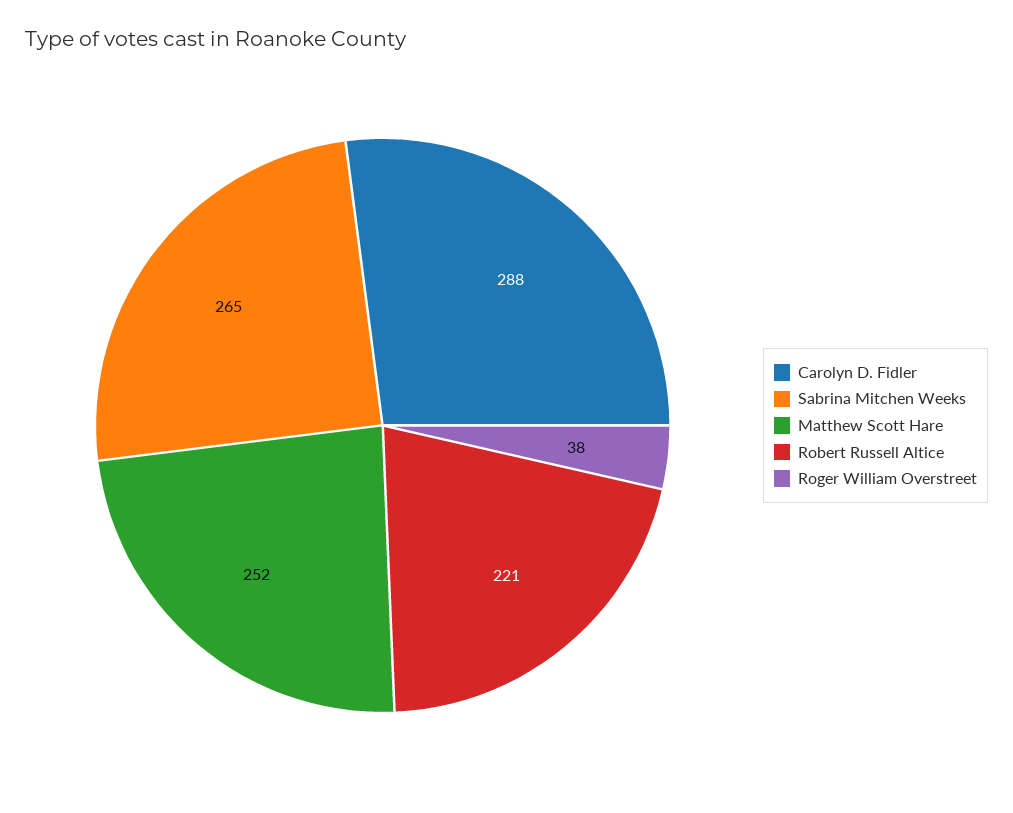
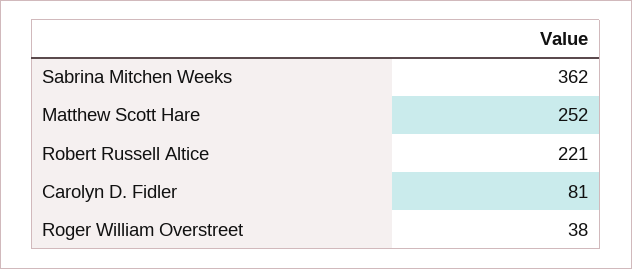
Carolyn D. Fidler: 288 -> 81
Sabrina Mitchen Weeks: 265 -> 362

